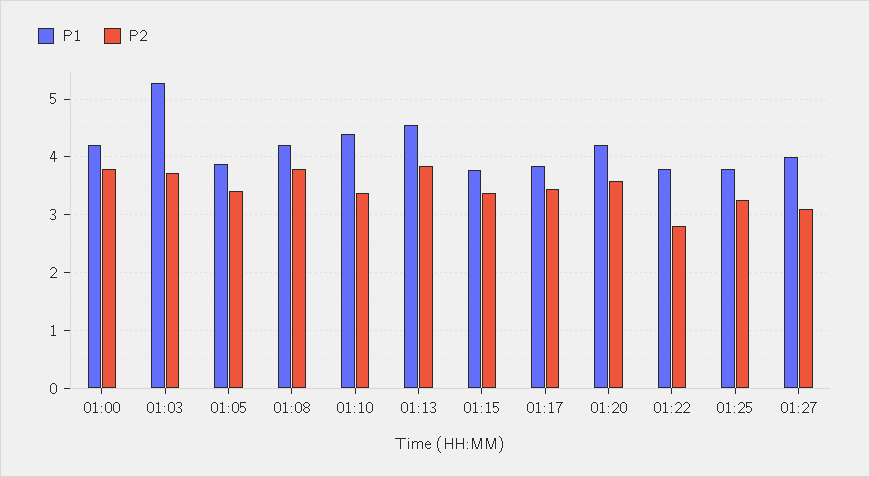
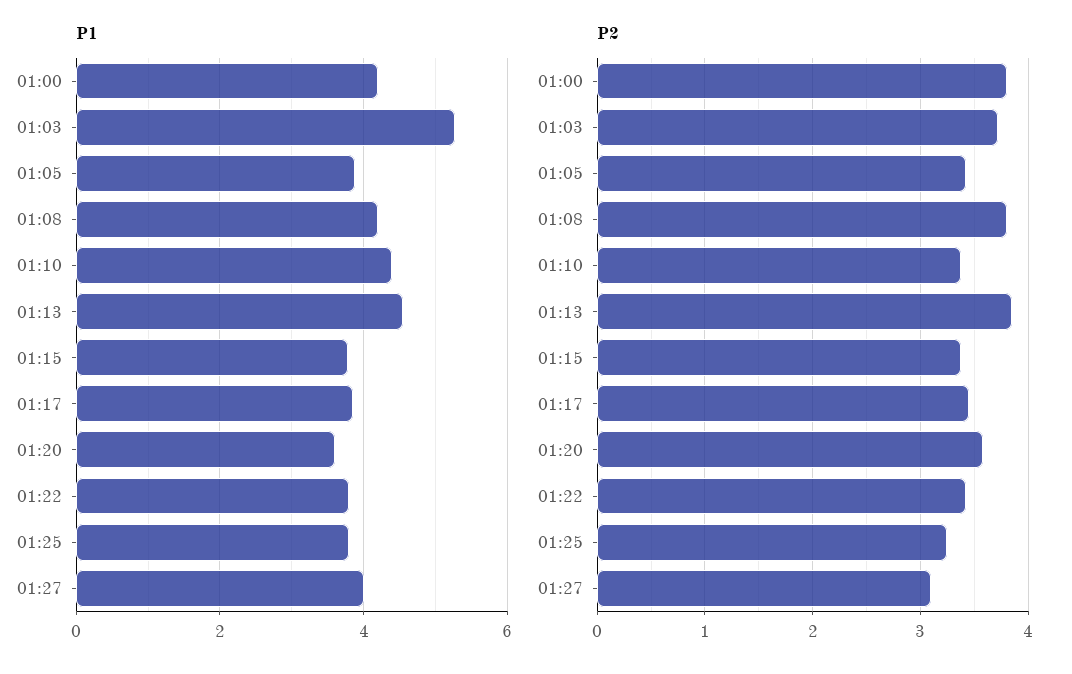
P1, 01:20: 4.2 -> 3.6
P2, 01:22: 2.8 -> 3.4

